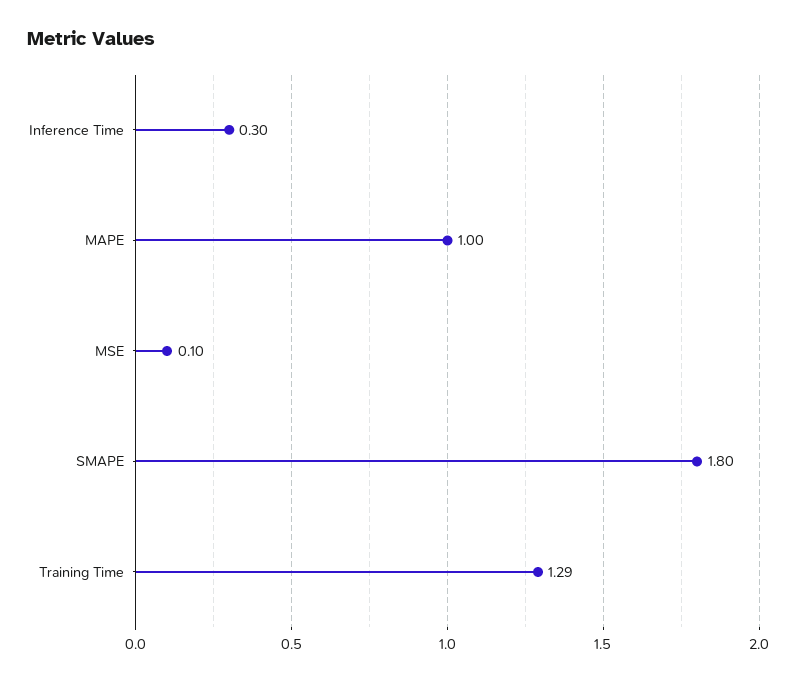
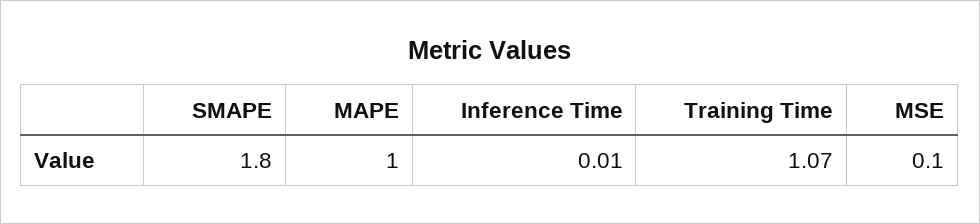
Inference Time: 0.3 -> 0.01
Training Time: 1.29 -> 1.07

